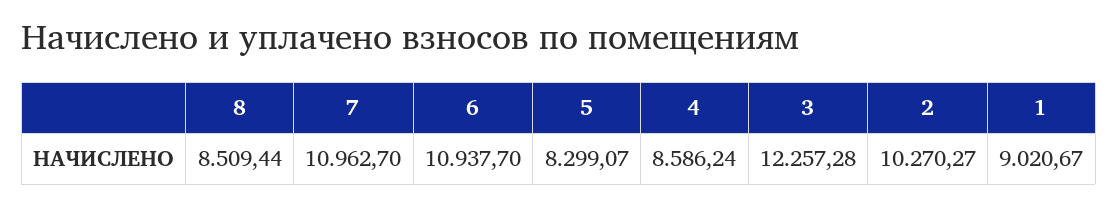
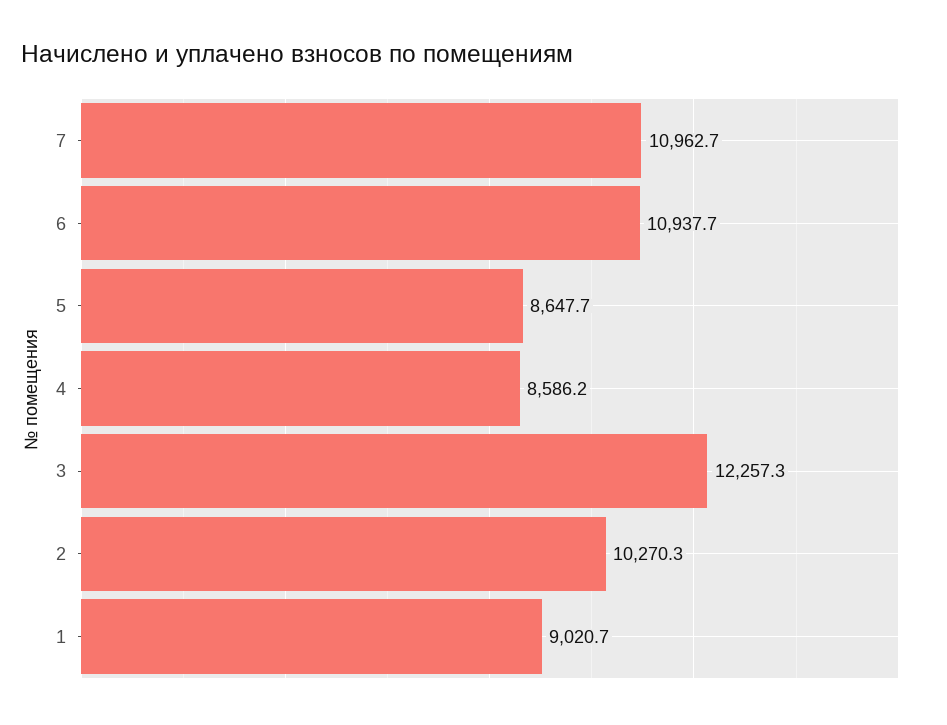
8: 8509.44 -> none
5: 8299.07 -> 8647.7

